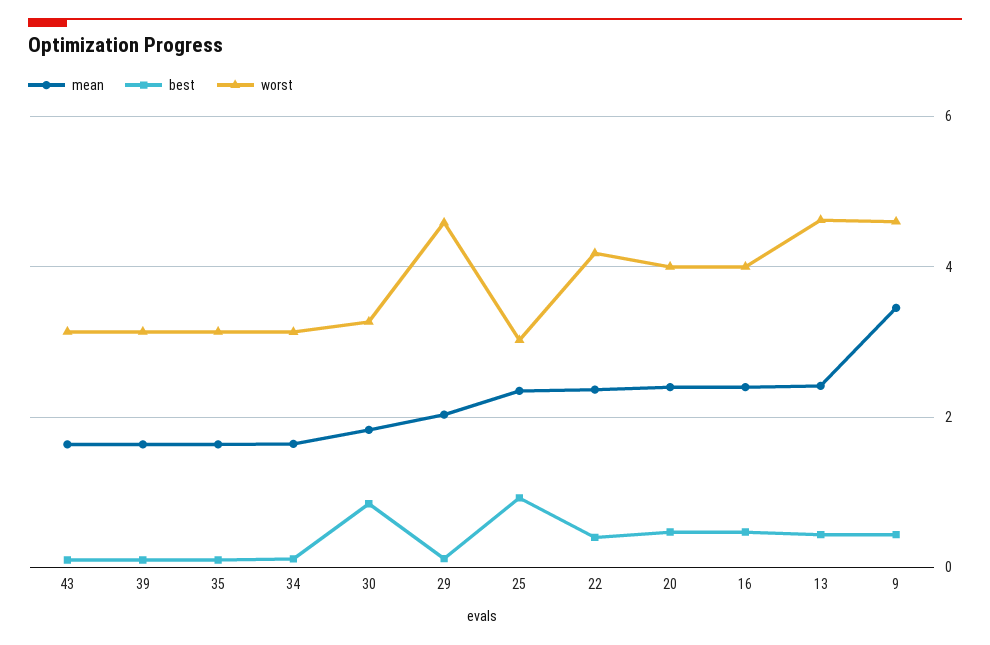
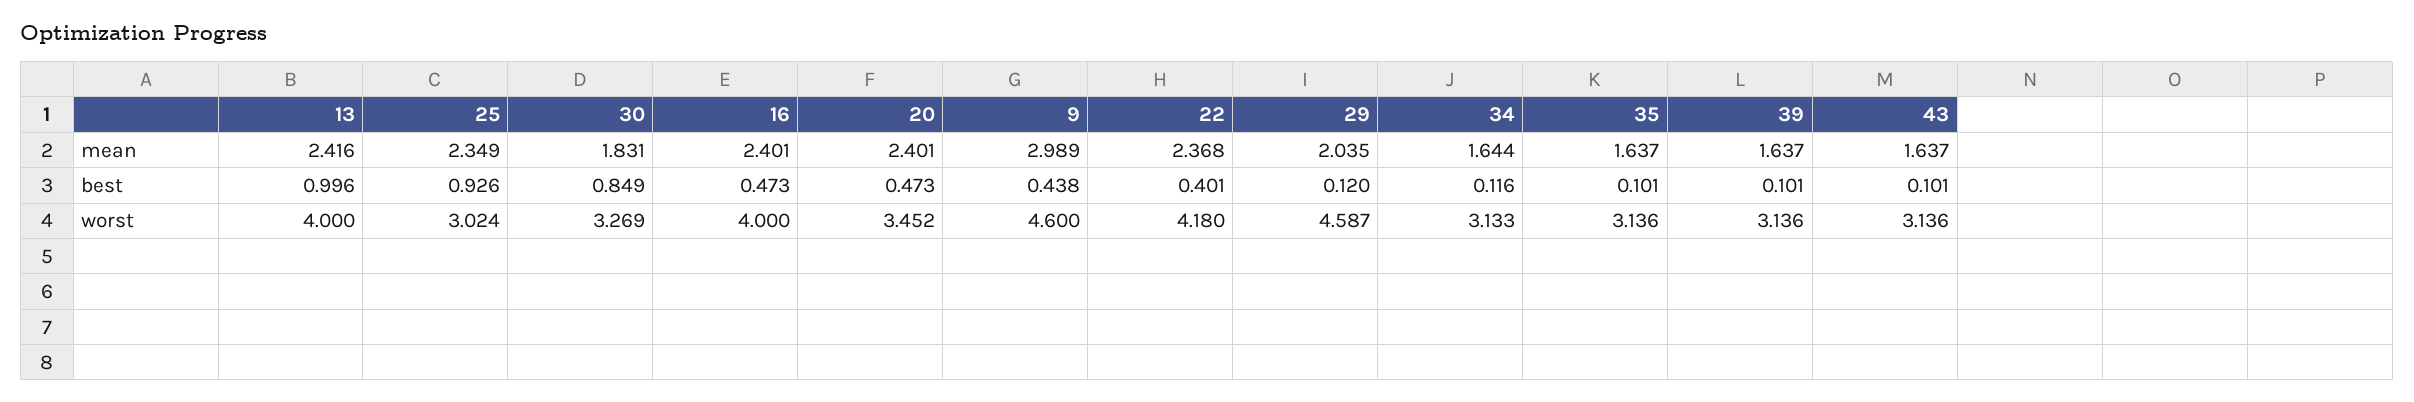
worst, 20: 4 -> 3.452
best, 13: 0.4 -> 0.996
worst, 13: 4.6 -> 4
mean, 9: 3.4 -> 2.989

